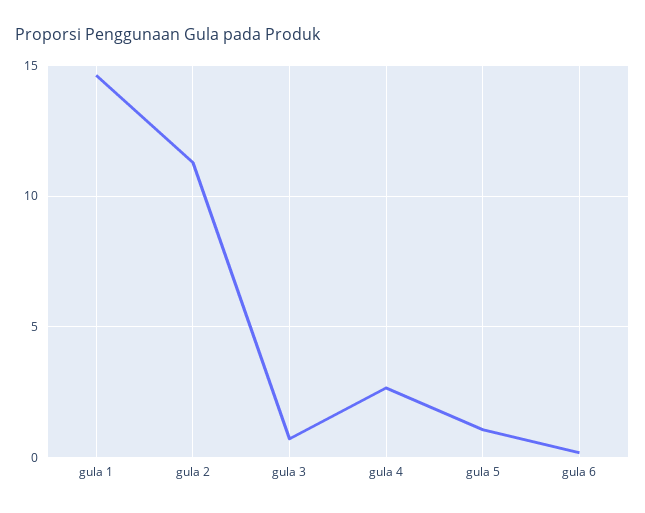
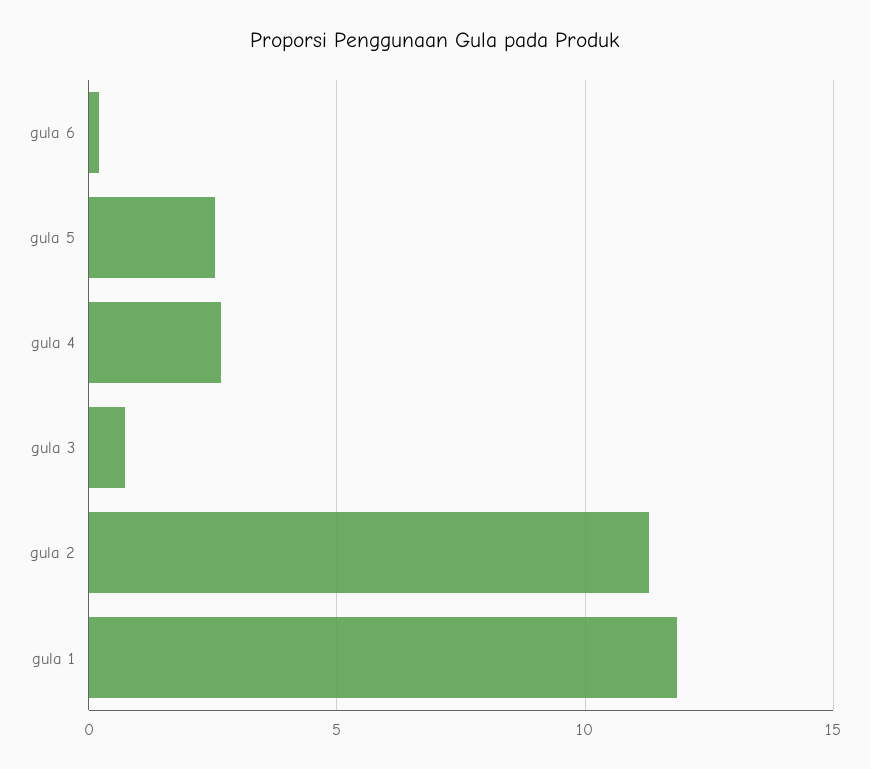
gula 1: 14.5 -> 12
gula 5: 1 -> 2.5

